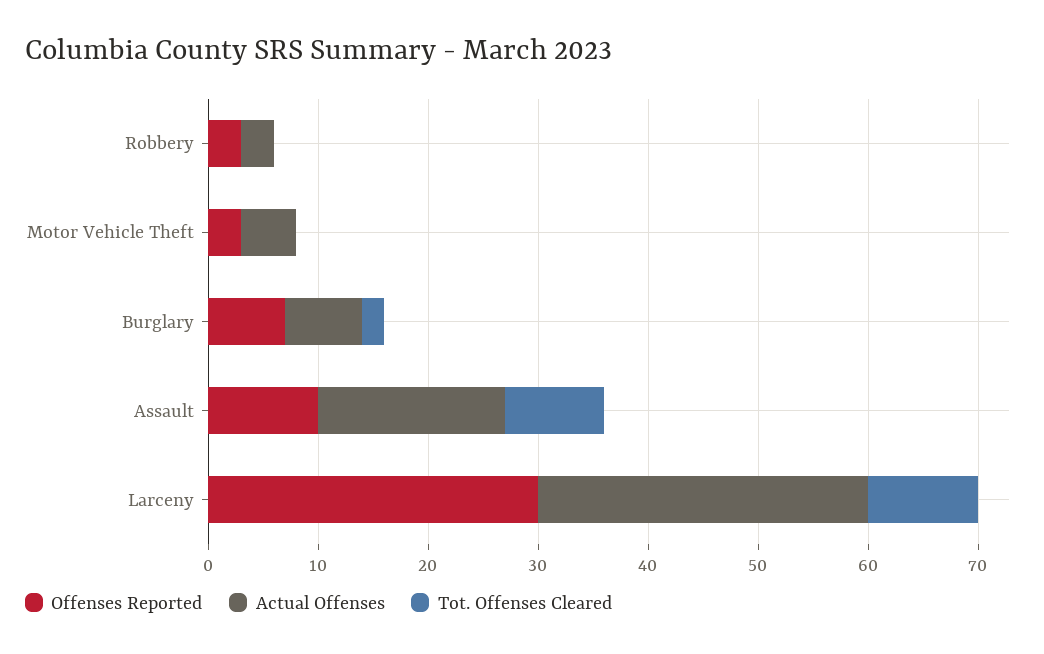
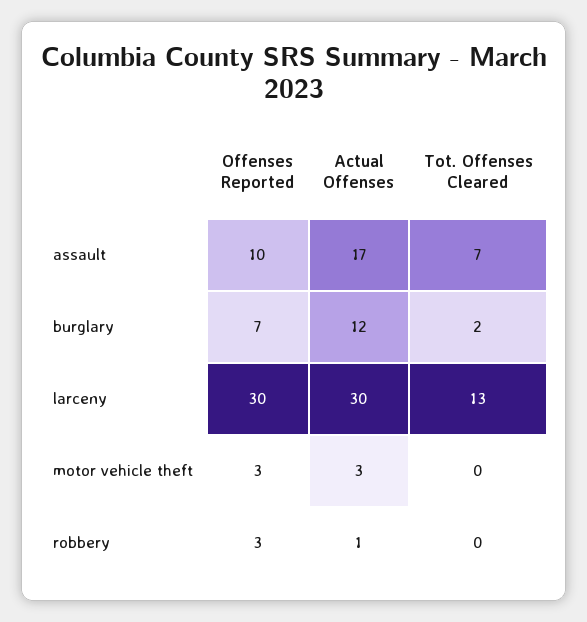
Actual Offenses, Robbery: 3 -> 1
Actual Offenses, Motor Vehicle Theft: 5 -> 3
Actual Offenses, Burglary: 7 -> 12
Tot. Offenses Cleared, Assault: 9 -> 7
Tot. Offenses Cleared, Larceny: 10 -> 13

